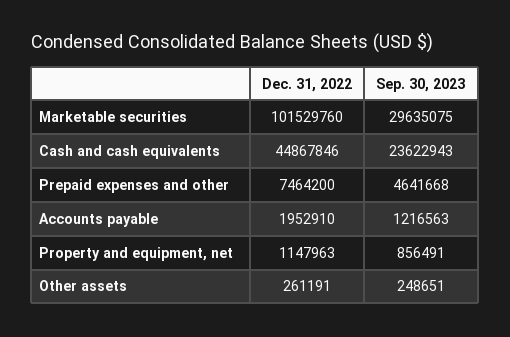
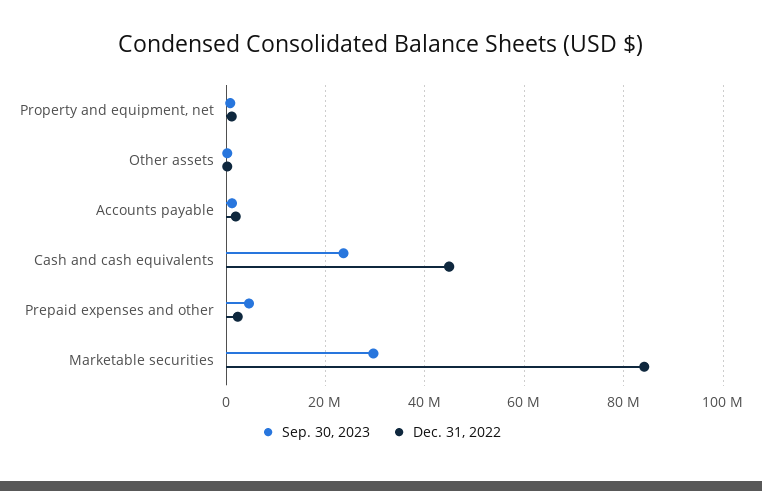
Dec. 31, 2022, Marketable securities: 101529760 -> 84000000
Dec. 31, 2022, Prepaid expenses and other: 7464200 -> 2000000

